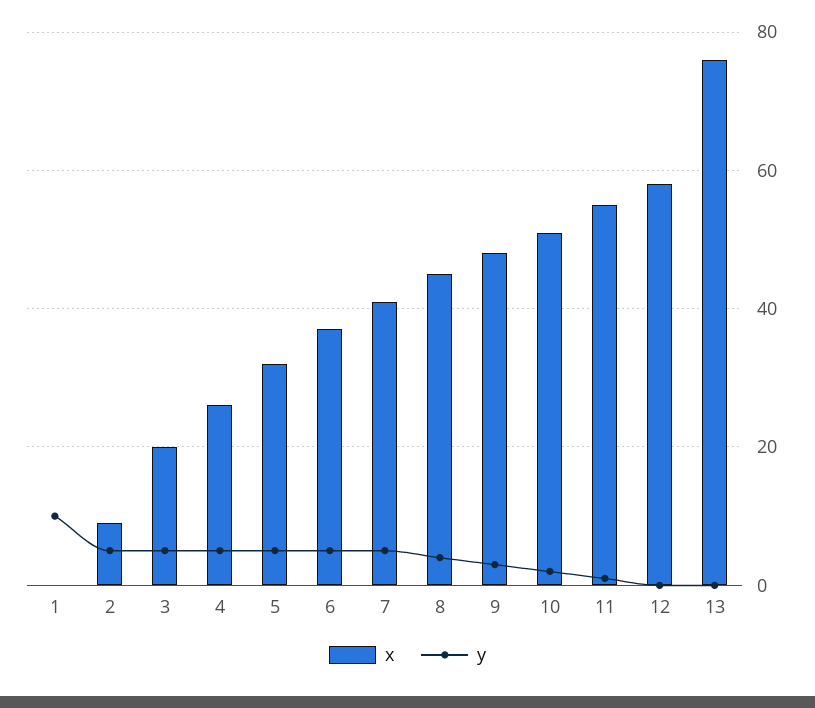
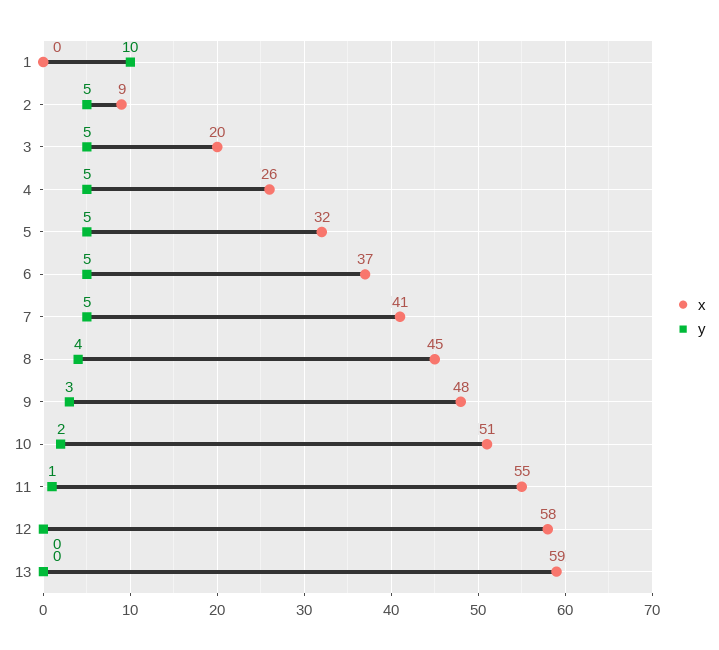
x, 13: 75 -> 59

